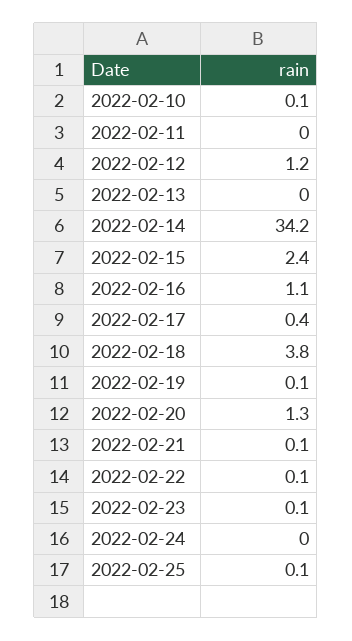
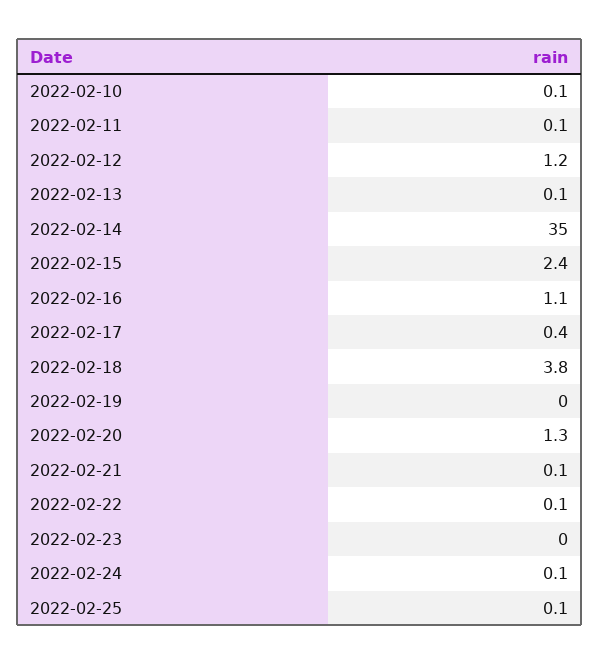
2022-02-11: 0 -> 0.1
2022-02-13: 0 -> 0.1
2022-02-14: 34.2 -> 35
2022-02-19: 0.1 -> 0
2022-02-23: 0.1 -> 0
2022-02-24: 0 -> 0.1

